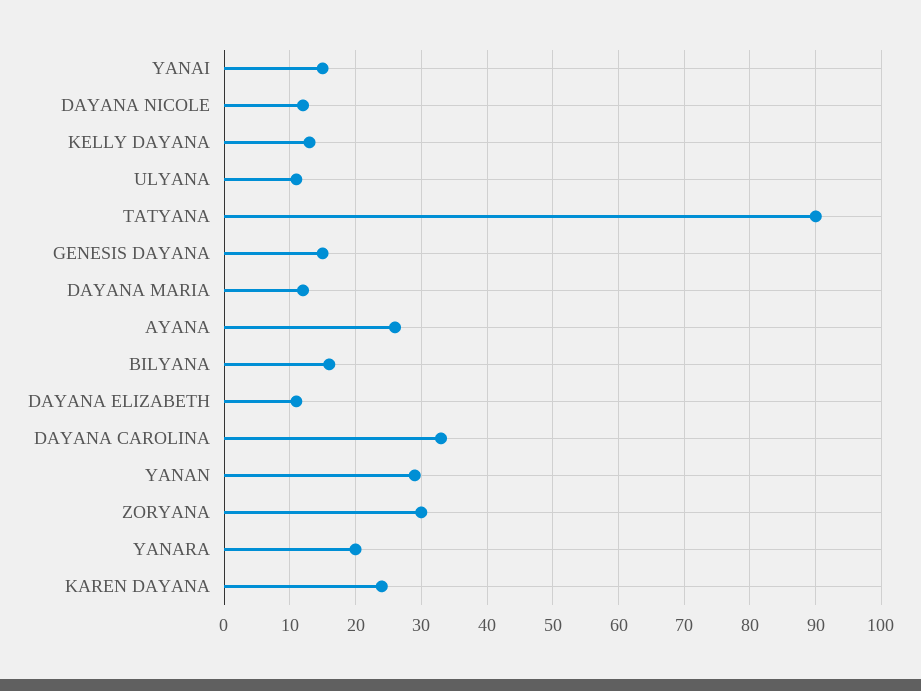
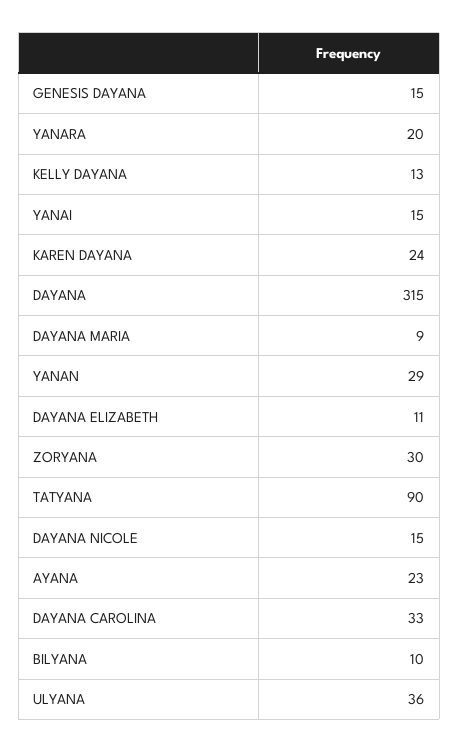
DAYANA NICOLE: 12 -> 15
ULYANA: 11 -> 36
DAYANA MARIA: 12 -> 9
AYANA: 26 -> 23
BILYANA: 16 -> 10
DAYANA: none -> 315

